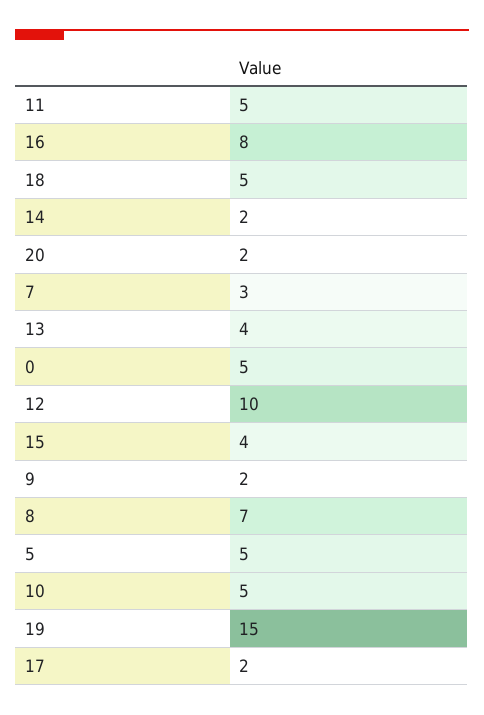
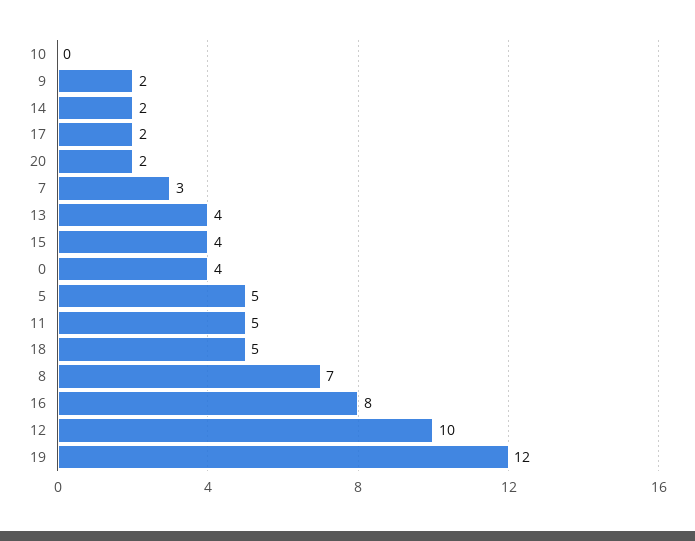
0: 5 -> 4
10: 5 -> 0
19: 15 -> 12

